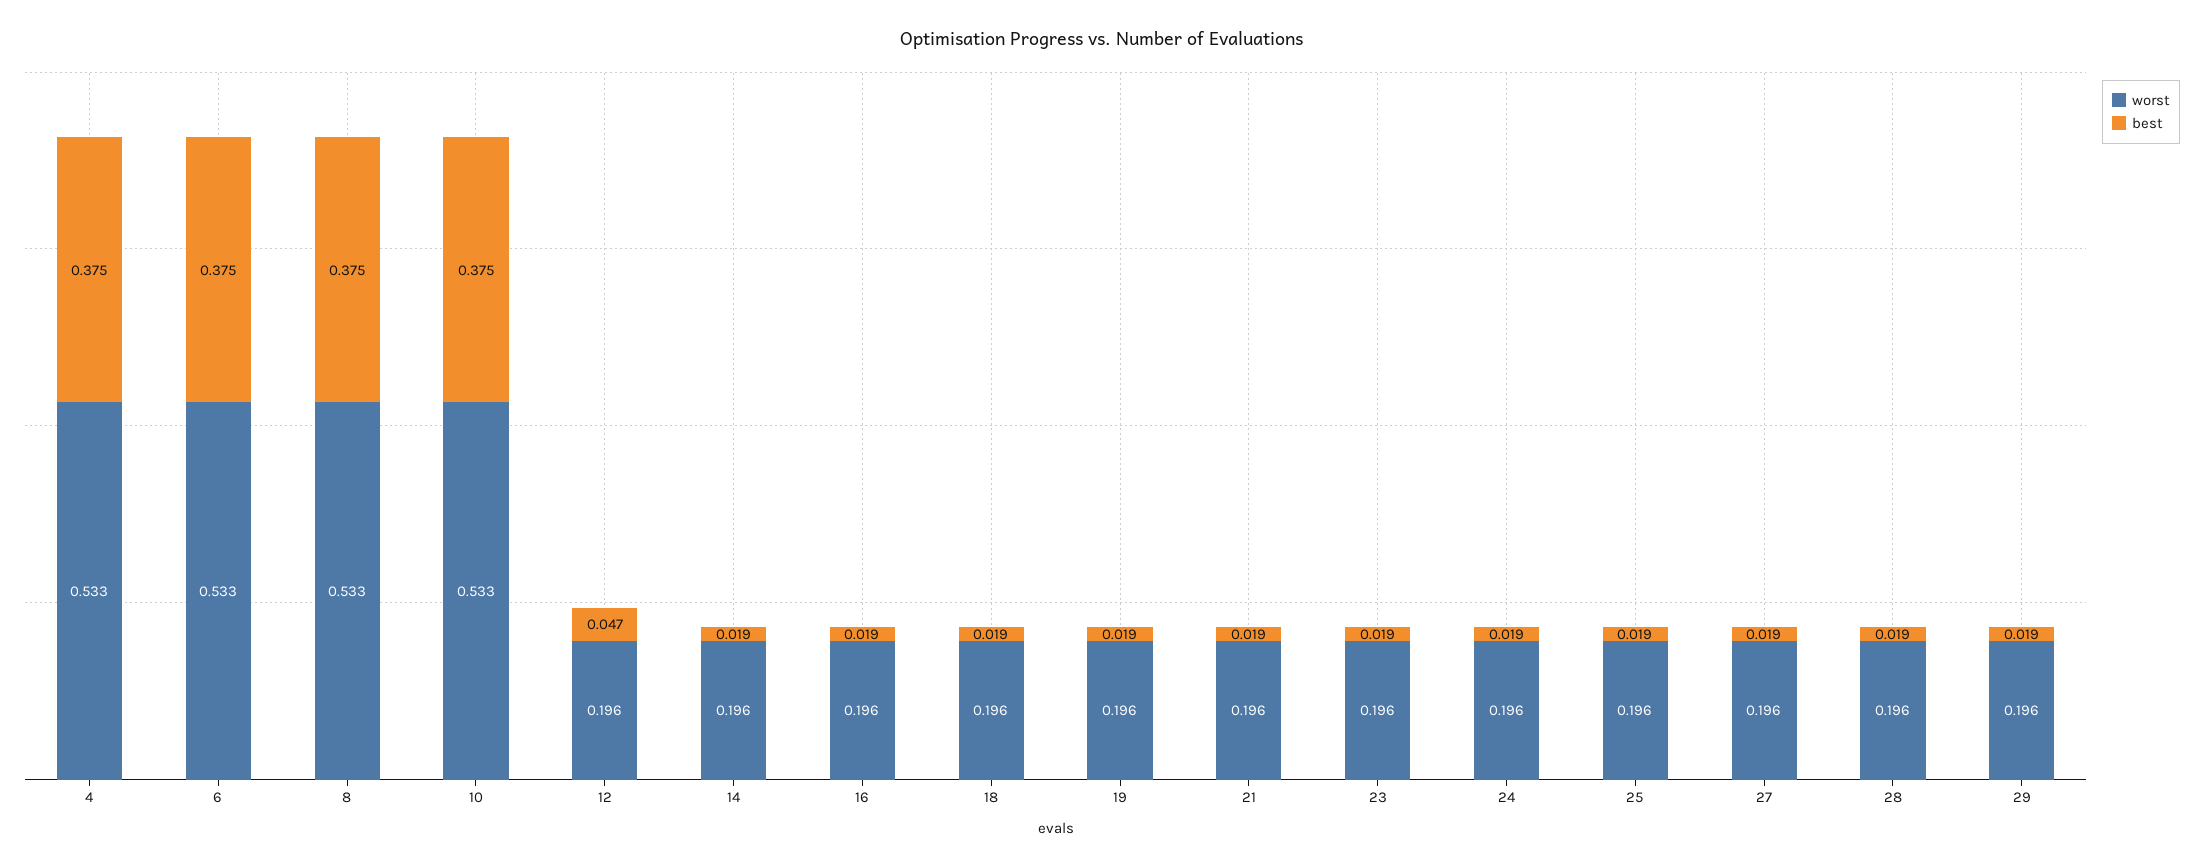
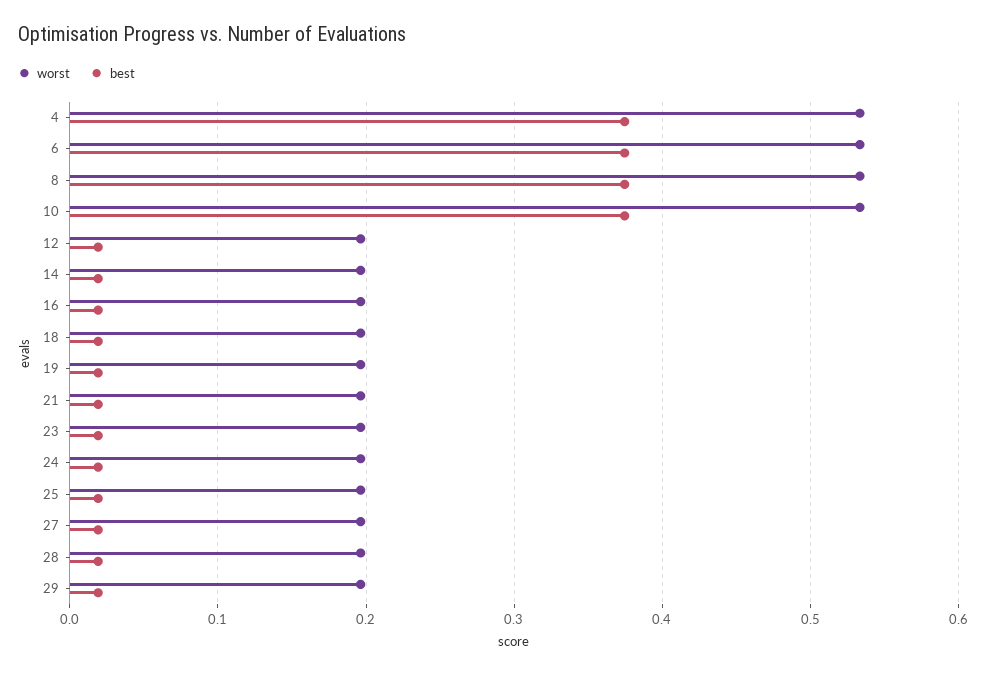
best, 12: 0.047 -> 0.02

